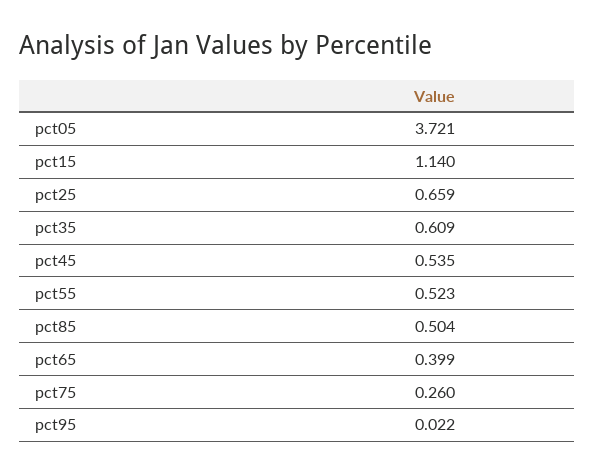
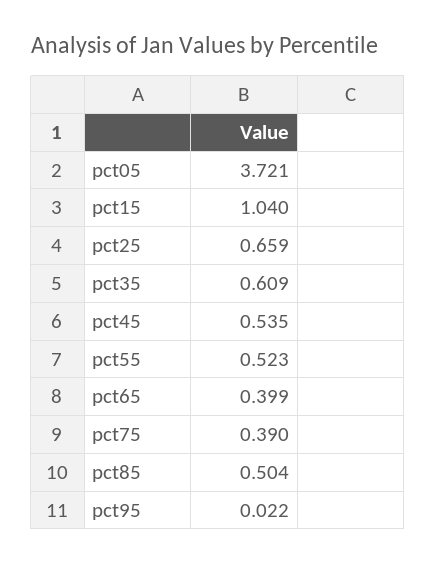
pct15: 1.14 -> 1.04
pct75: 0.26 -> 0.39

